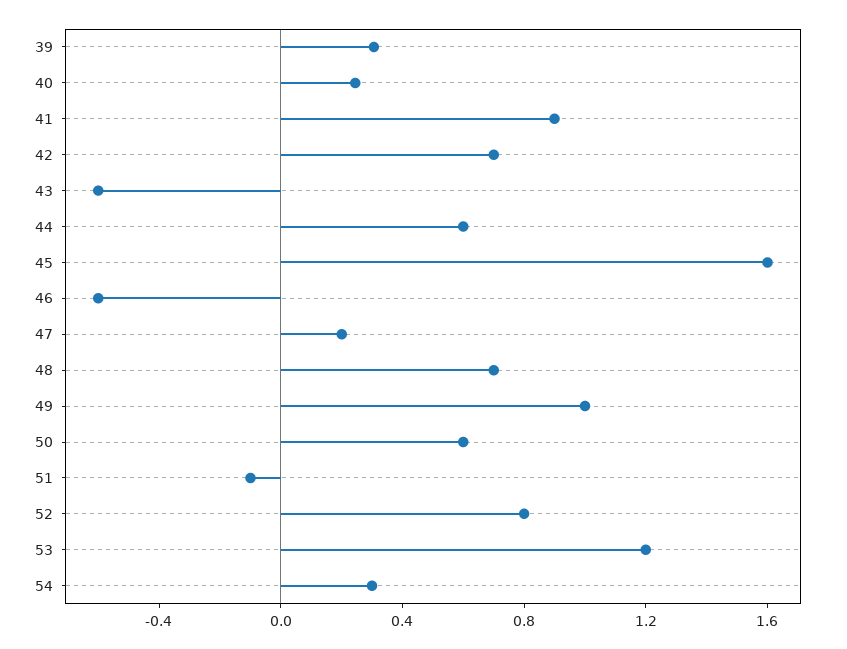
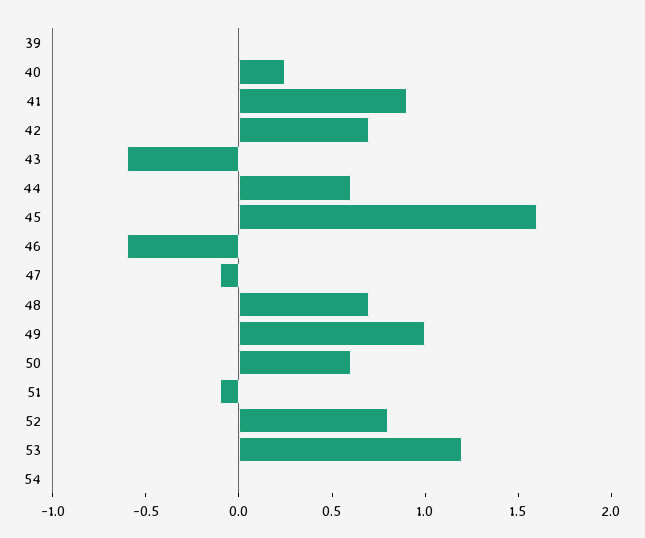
39: 0.3 -> 0
47: 0.2 -> -0.1
54: 0.3 -> 0

